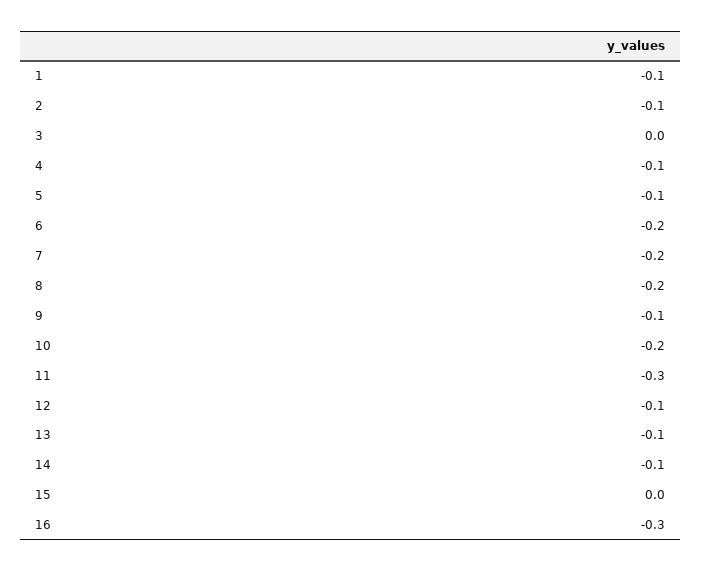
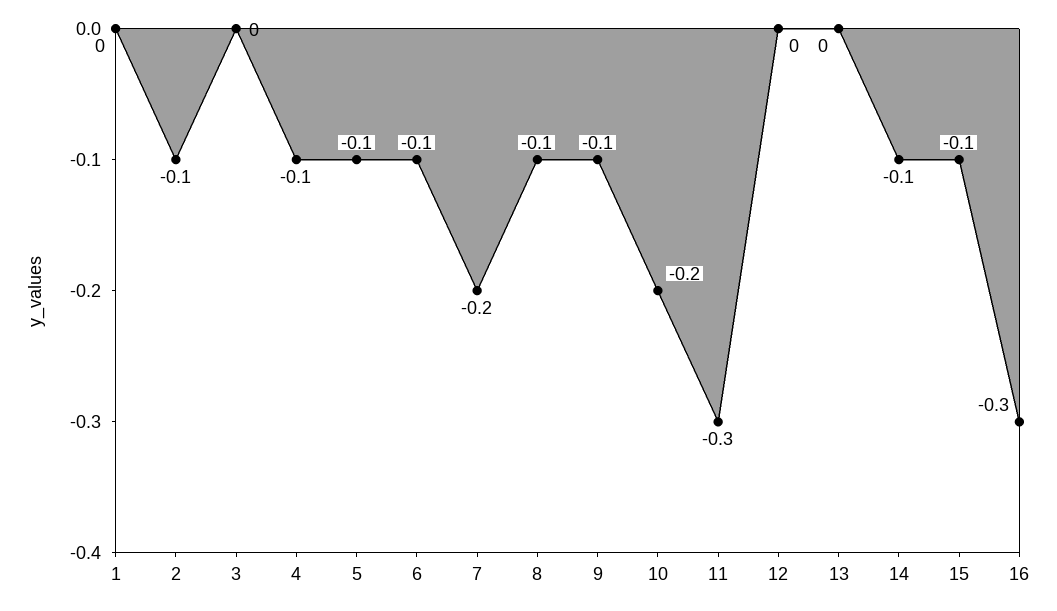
1: -0.1 -> 0
6: -0.2 -> -0.1
8: -0.2 -> -0.1
12: -0.1 -> 0
13: -0.1 -> 0
15: 0 -> -0.1

